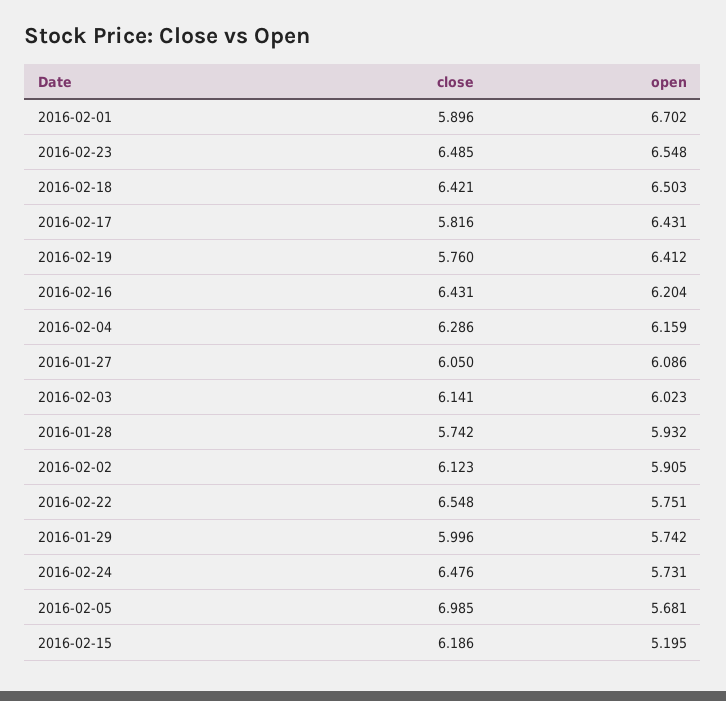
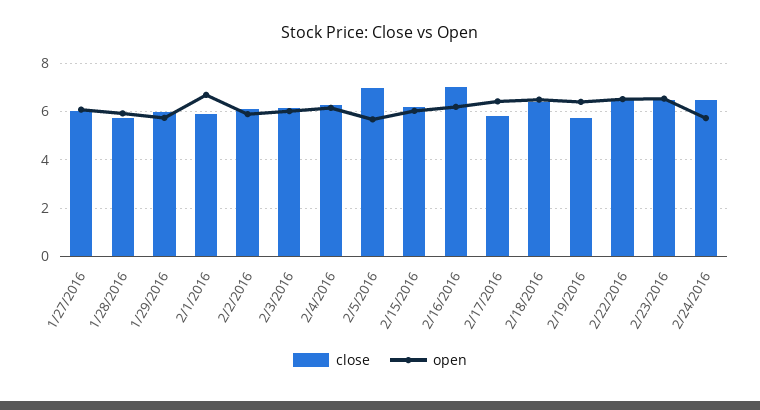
close, 2016-02-16: 6.431 -> 7
open, 2016-02-22: 5.751 -> 6.5
open, 2016-02-15: 5.195 -> 6

